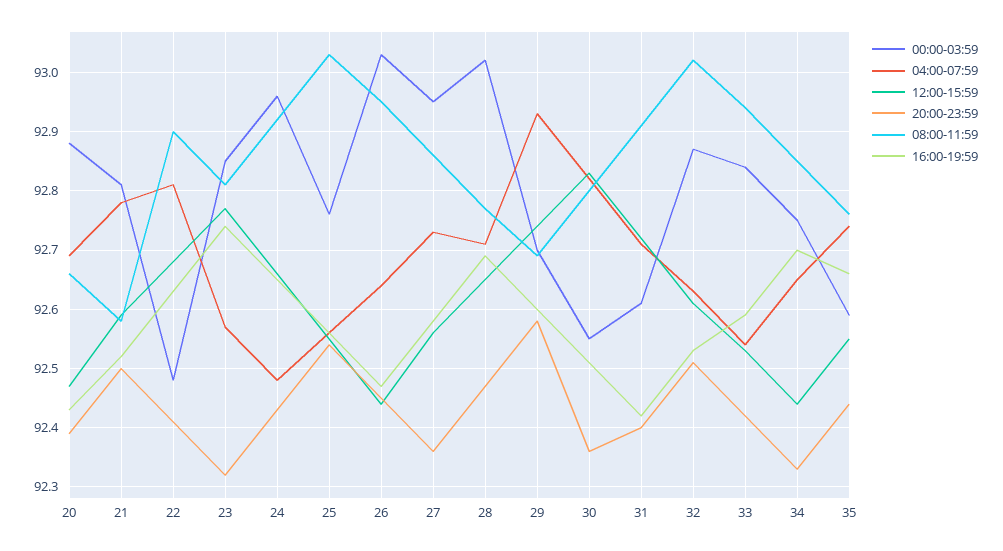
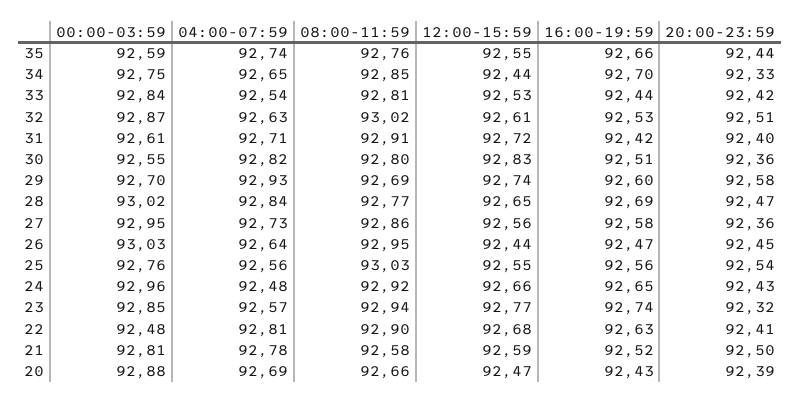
08:00-11:59, 23: 92.8 -> 92.94
04:00-07:59, 28: 92.7 -> 92.84
08:00-11:59, 33: 92.95 -> 92.81
16:00-19:59, 33: 92.6 -> 92.44

